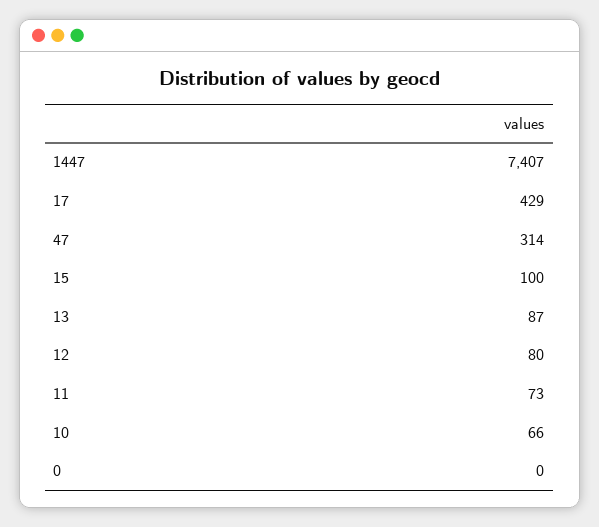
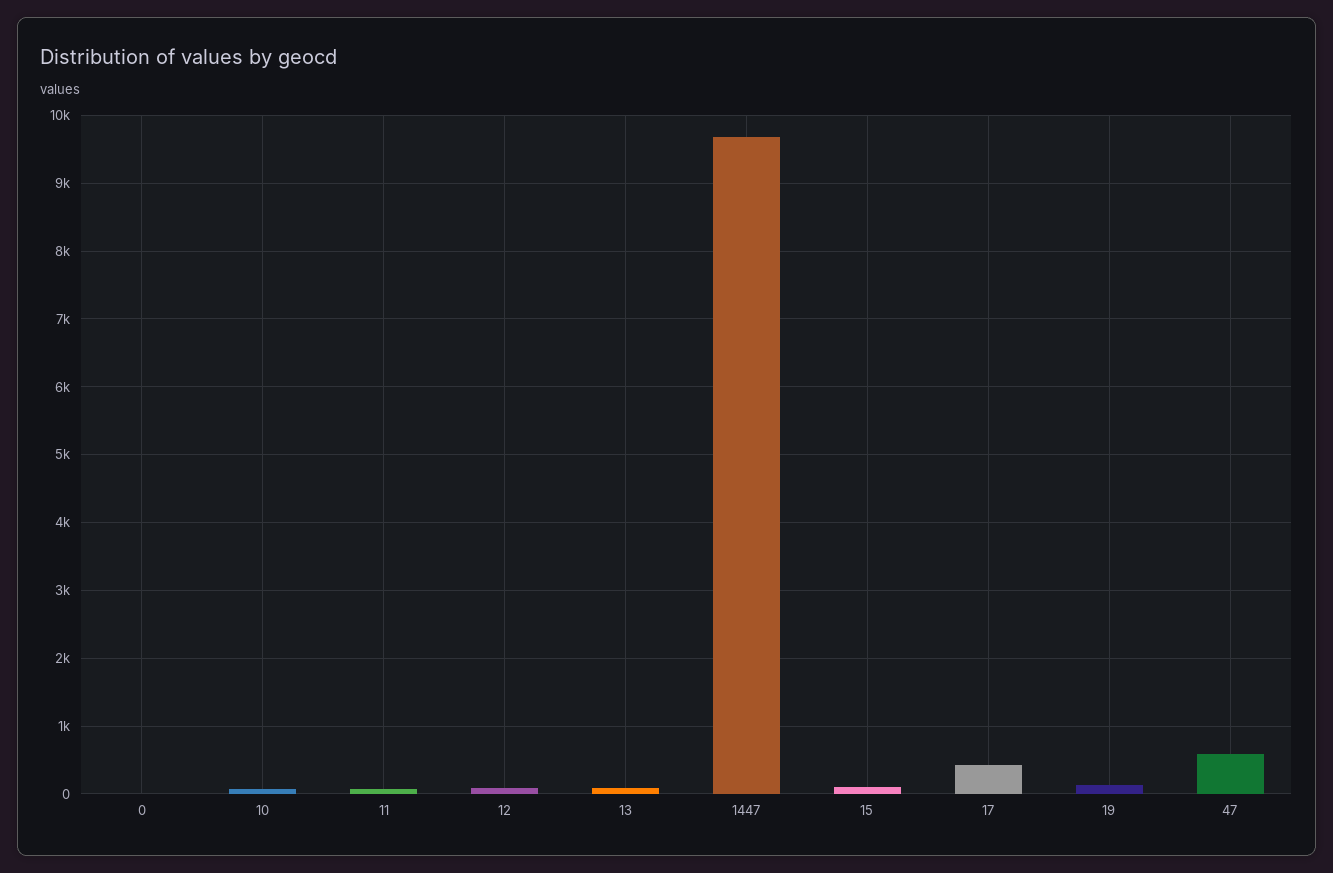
1447: 7407 -> 9700
47: 314 -> 600
19: none -> 100

